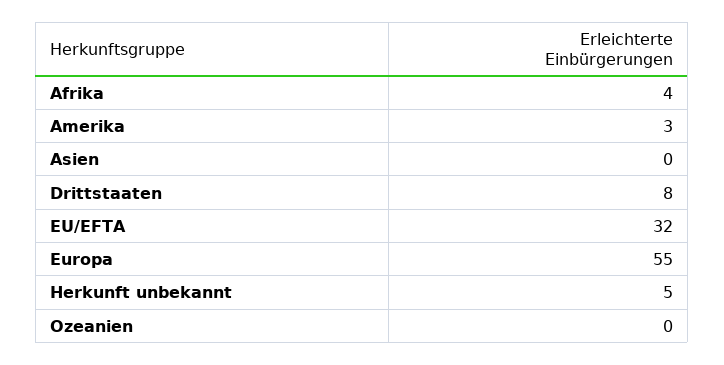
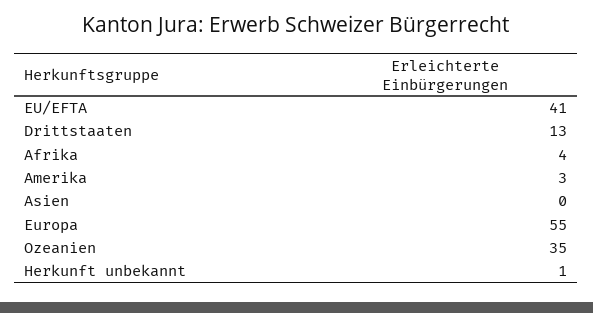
Drittstaaten: 8 -> 13
EU/EFTA: 32 -> 41
Herkunft unbekannt: 5 -> 1
Ozeanien: 0 -> 35

